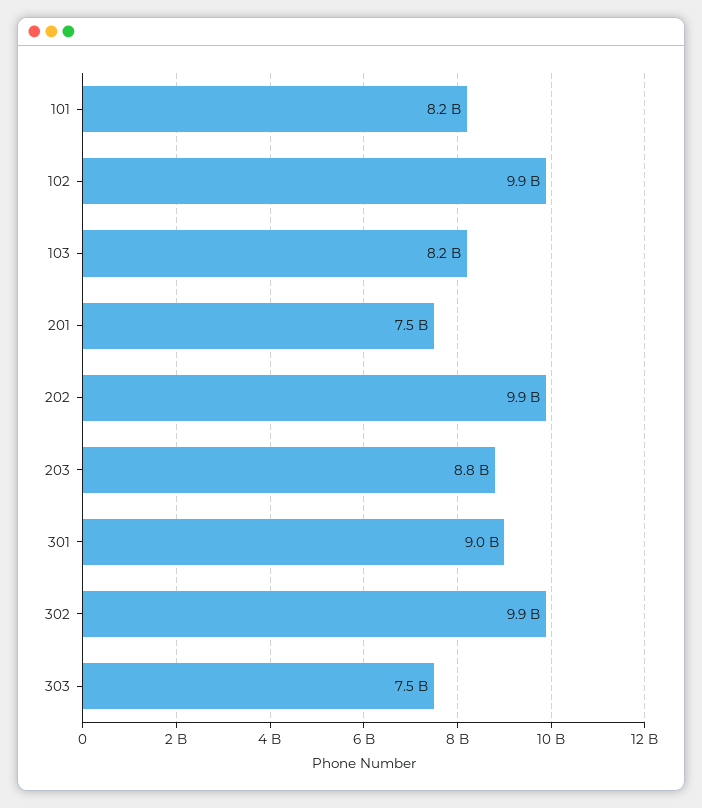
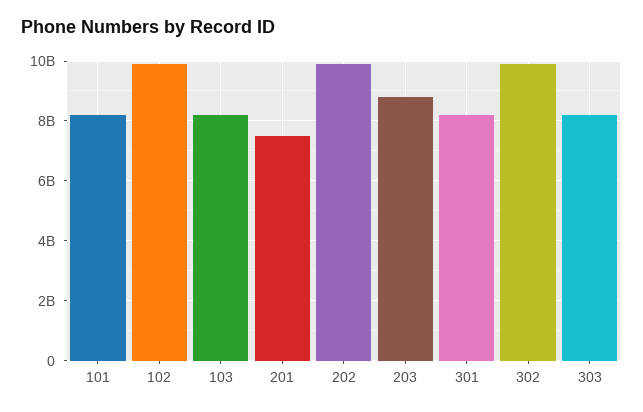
301: 9000000000 -> 8250000000
303: 7500000000 -> 8250000000

